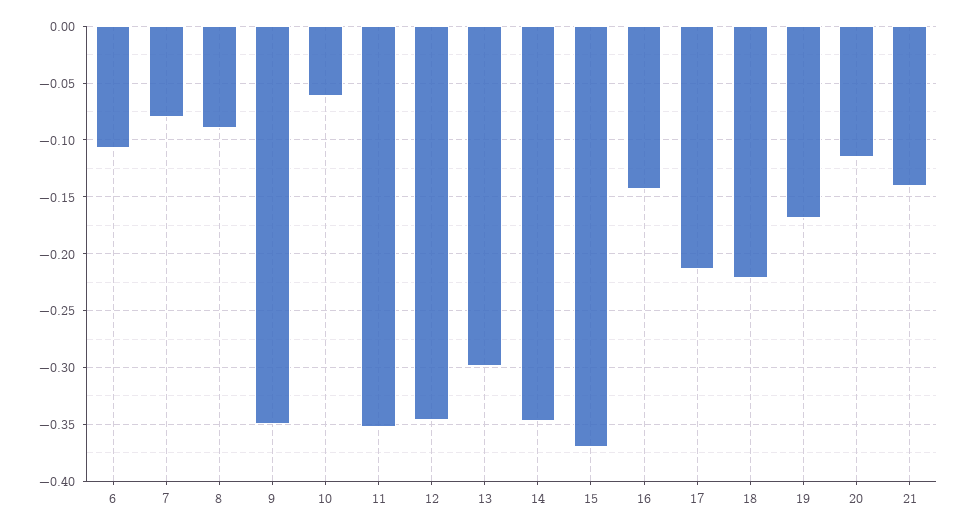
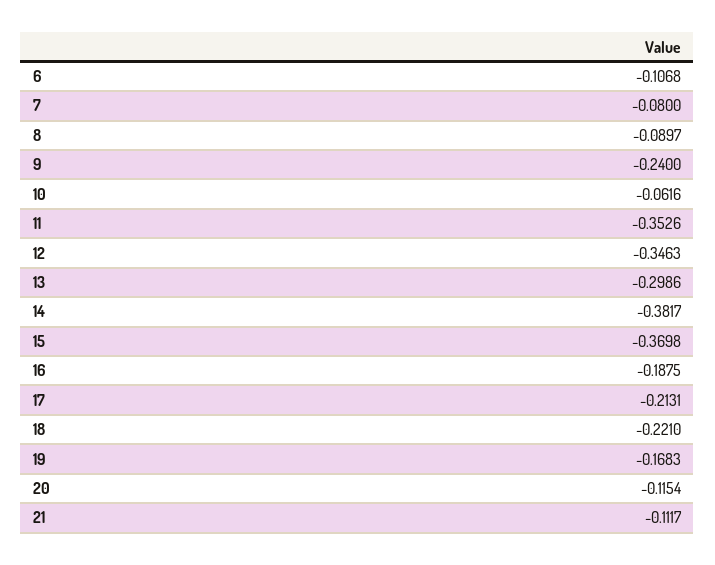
9: -0.35 -> -0.24
14: -0.35 -> -0.3817
16: -0.14 -> -0.1875
21: -0.14 -> -0.1117

